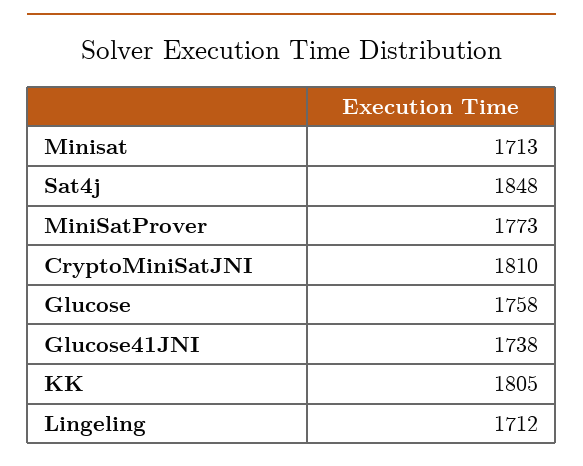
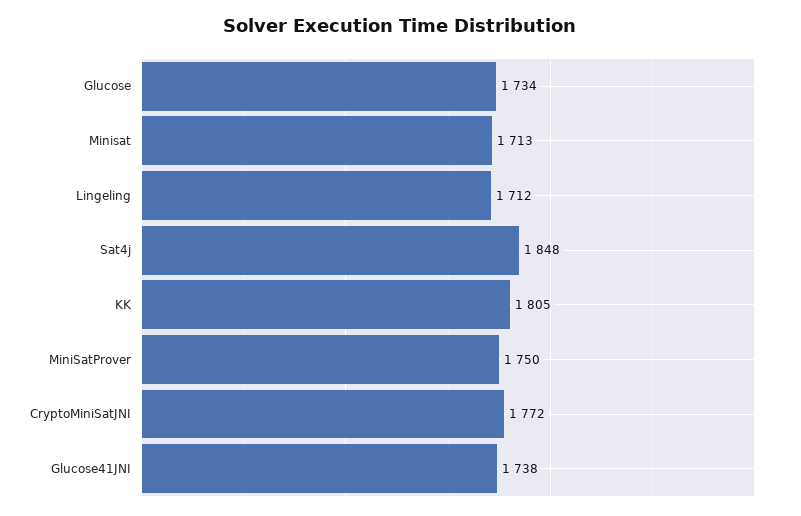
MiniSatProver: 1773 -> 1750
CryptoMiniSatJNI: 1810 -> 1772
Glucose: 1758 -> 1734

